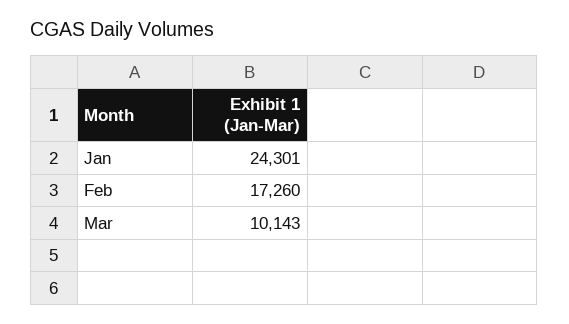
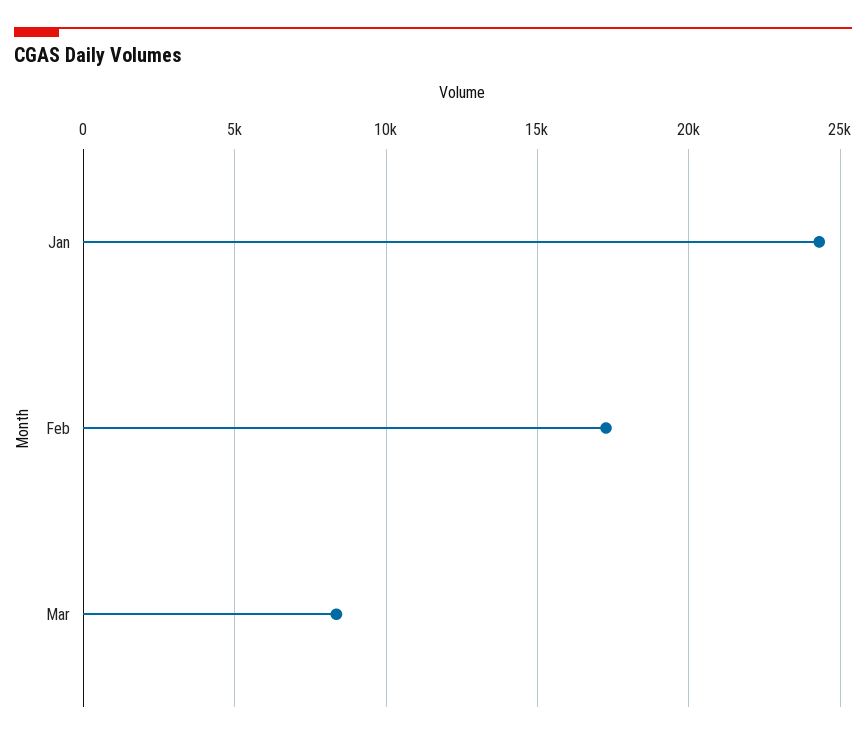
Mar: 10143 -> 8500

